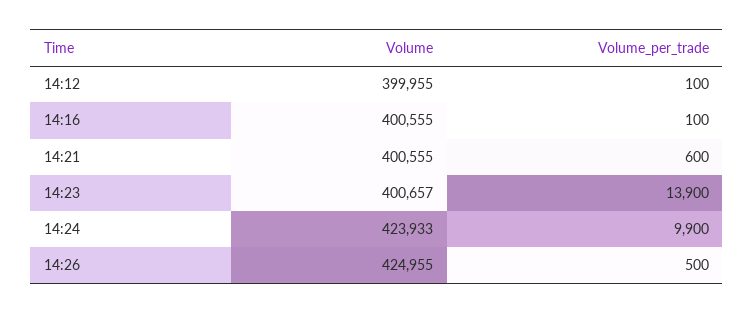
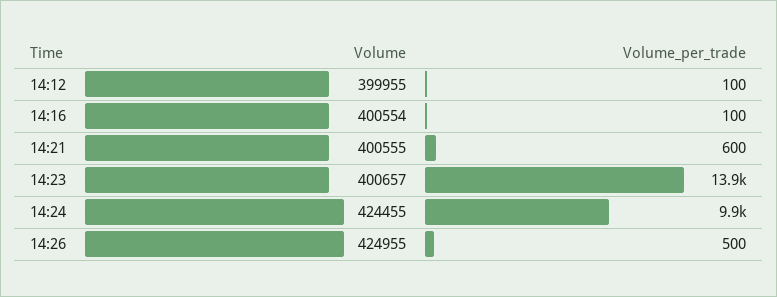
Volume, 14:16: 400555 -> 400554
Volume, 14:24: 423933 -> 424455

